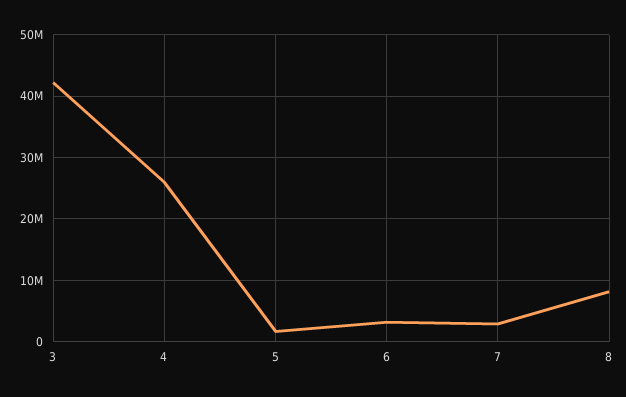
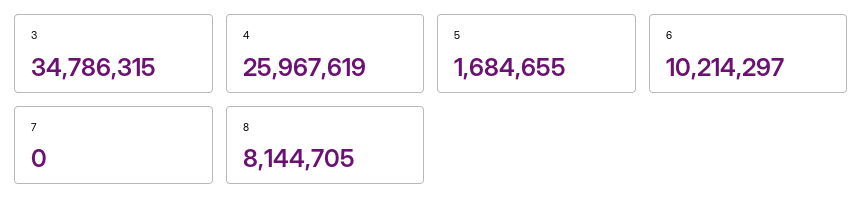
3: 42000000 -> 34786315
6: 3000000 -> 10214297
7: 3000000 -> 0

